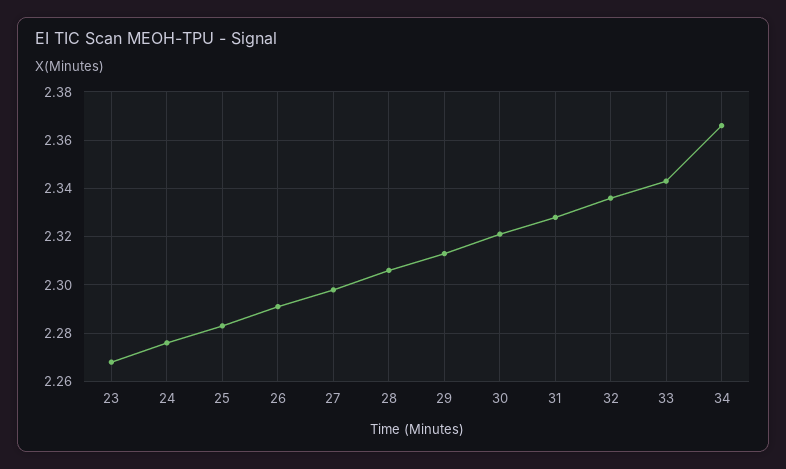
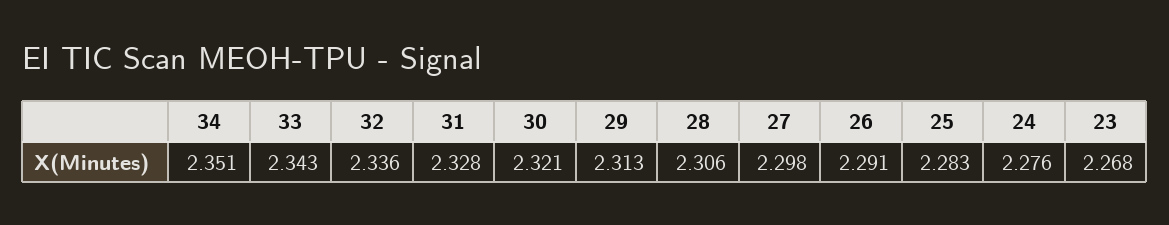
34: 2.365 -> 2.351

